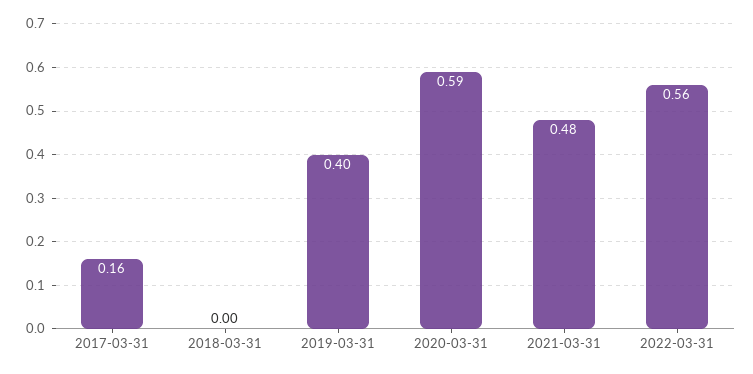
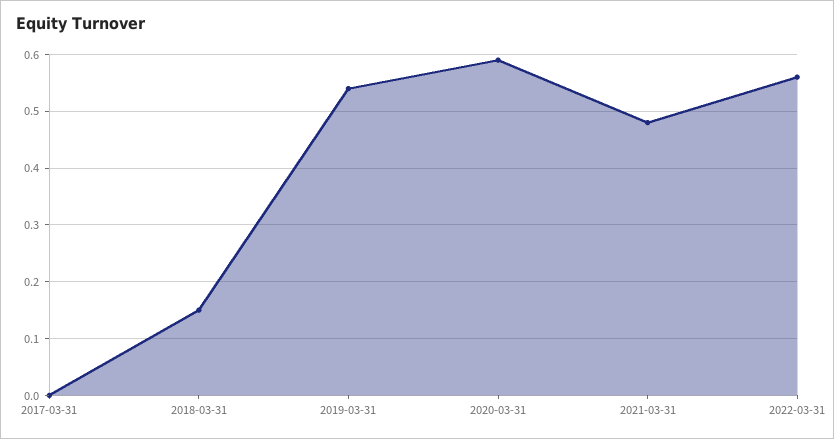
2017-03-31: 0.16 -> 0
2018-03-31: 0 -> 0.15
2019-03-31: 0.4 -> 0.55

